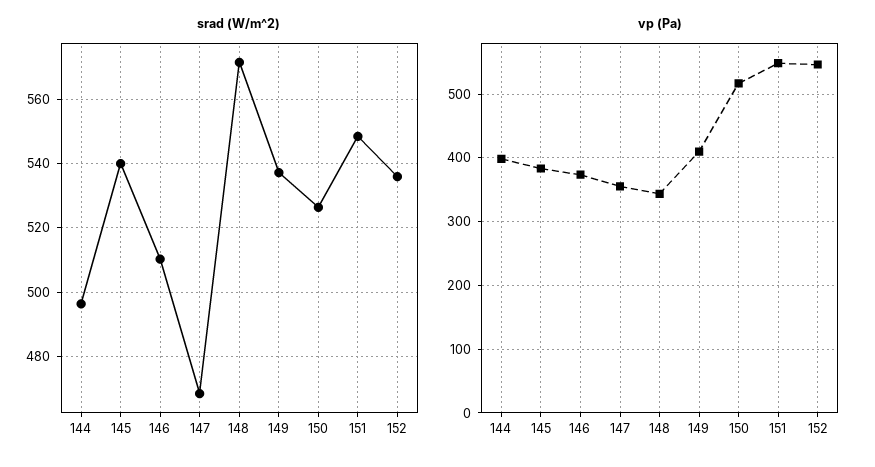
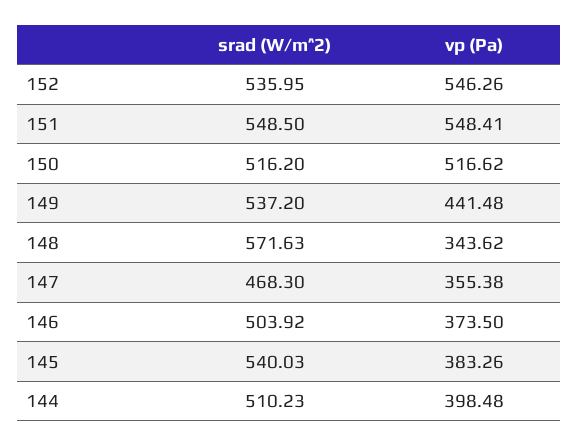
srad (W/m^2), 144: 496 -> 510.23
srad (W/m^2), 146: 510 -> 503.92
srad (W/m^2), 150: 526 -> 516.2
vp (Pa), 149: 410 -> 441.48

